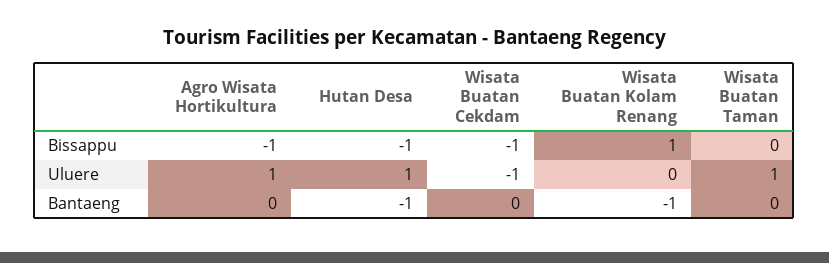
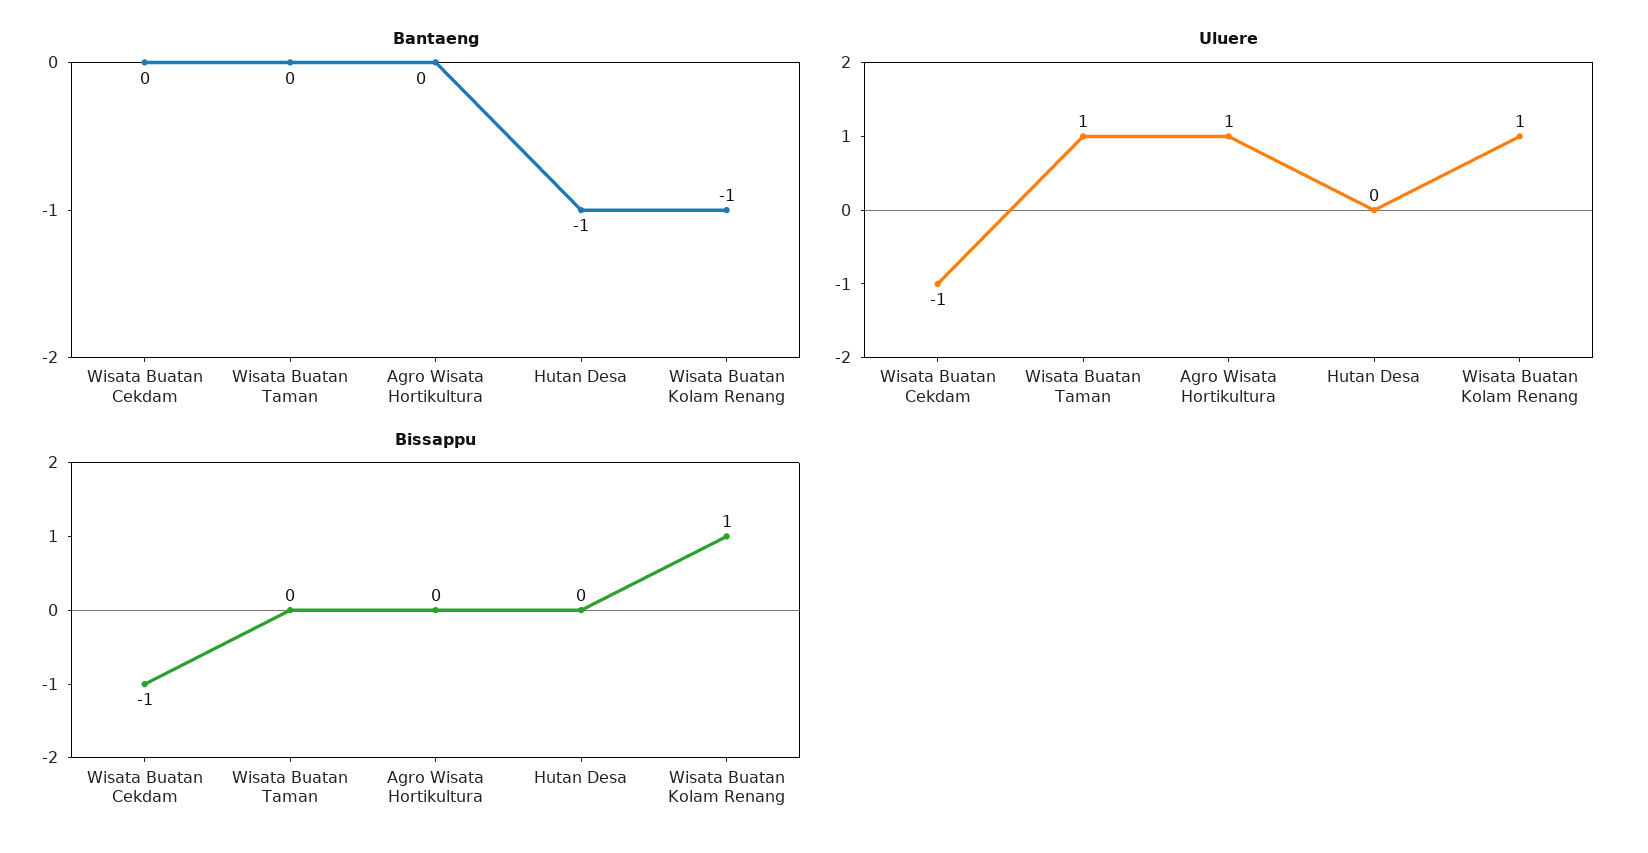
Bissappu, Agro Wisata Hortikultura: -1 -> 0
Bissappu, Hutan Desa: -1 -> 0
Uluere, Hutan Desa: 1 -> 0
Uluere, Wisata Buatan Kolam Renang: 0 -> 1

